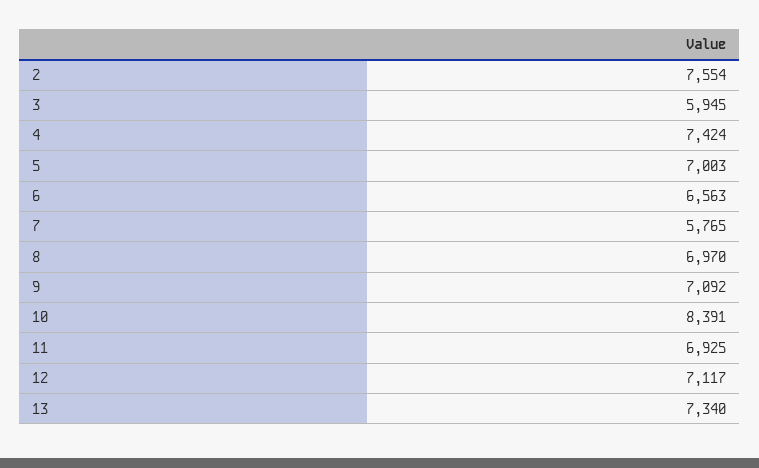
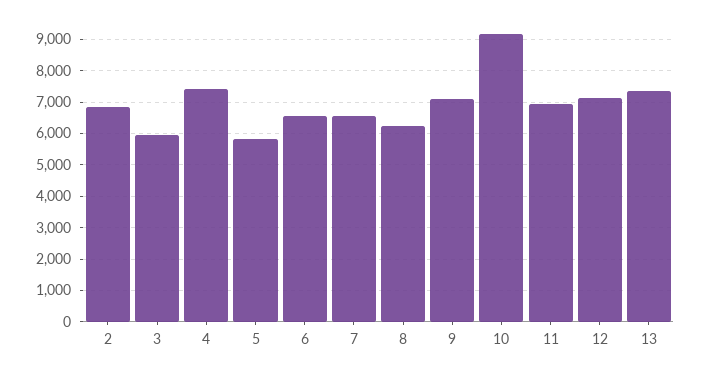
2: 7554 -> 6800
5: 7003 -> 5800
7: 5765 -> 6600
8: 6970 -> 6200
10: 8391 -> 9200

